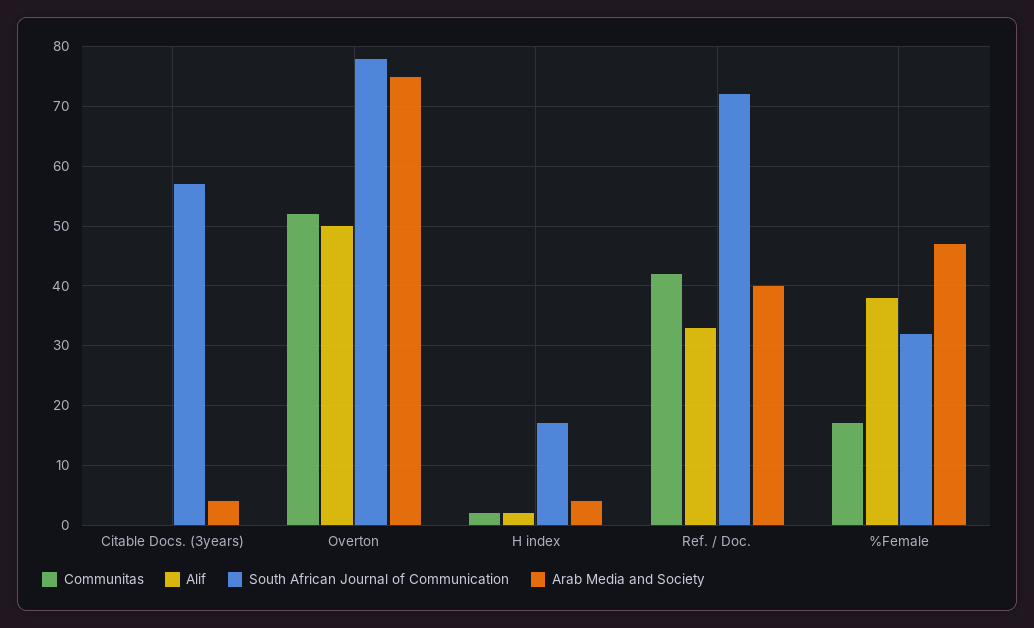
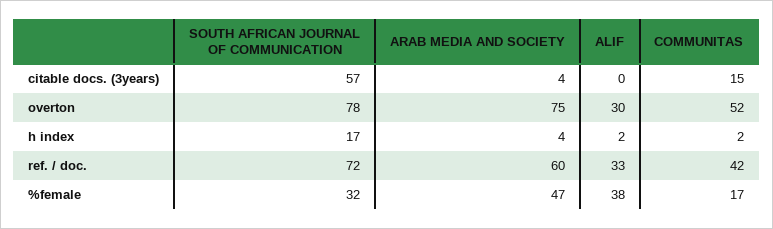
Communitas, Citable Docs. (3years): 0 -> 15
Alif, Overton: 50 -> 30
Arab Media and Society, Ref. / Doc.: 40 -> 60

